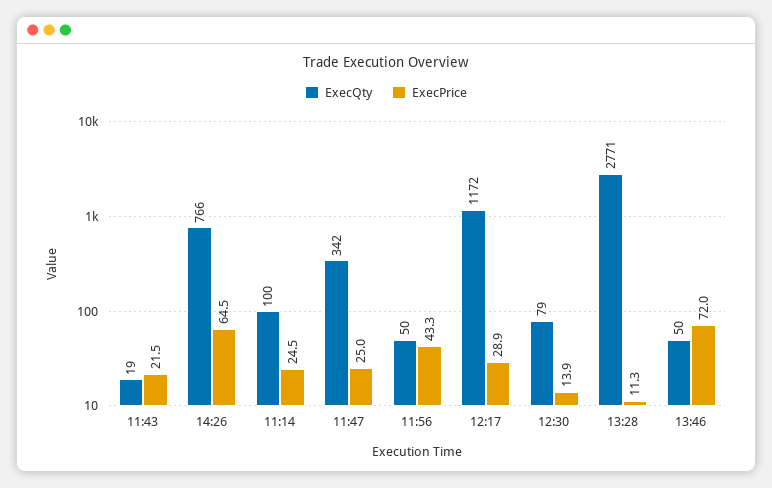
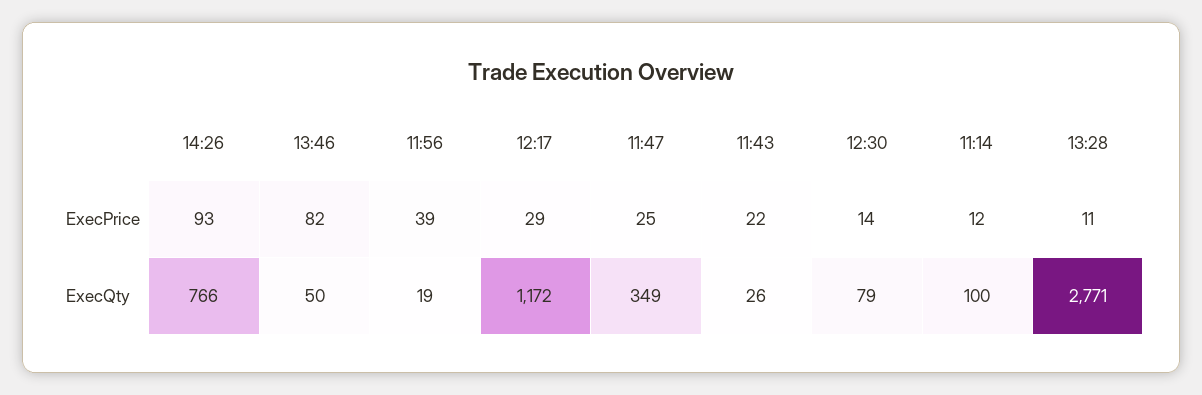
ExecQty, 11:43: 19 -> 26
ExecPrice, 14:26: 64.5 -> 93
ExecPrice, 11:14: 24.5 -> 12
ExecQty, 11:47: 342 -> 349
ExecQty, 11:56: 50 -> 19
ExecPrice, 11:56: 43.3 -> 39
ExecPrice, 13:46: 72 -> 82

